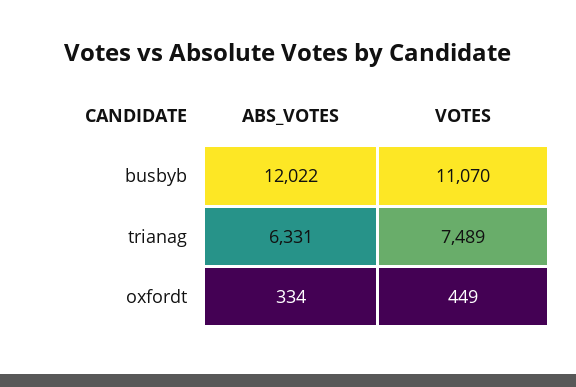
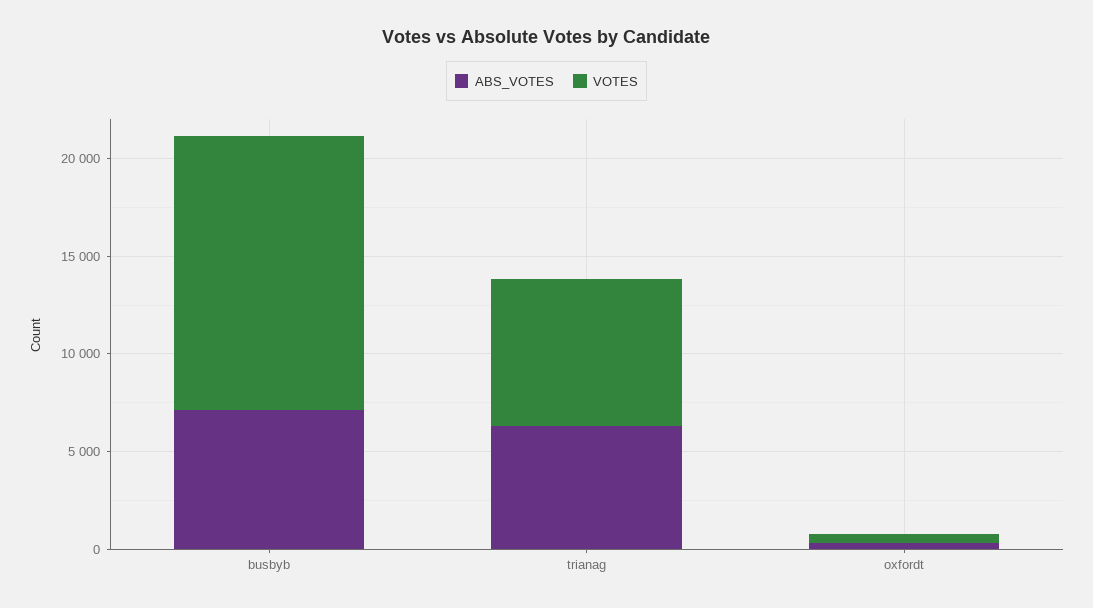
ABS_VOTES, busbyb: 12022 -> 7000
VOTES, busbyb: 11070 -> 14000

